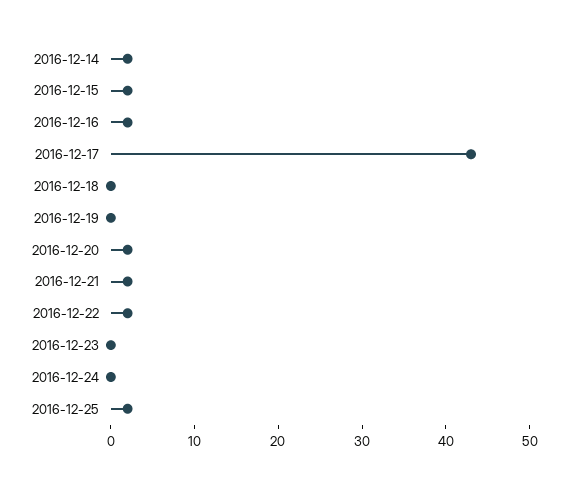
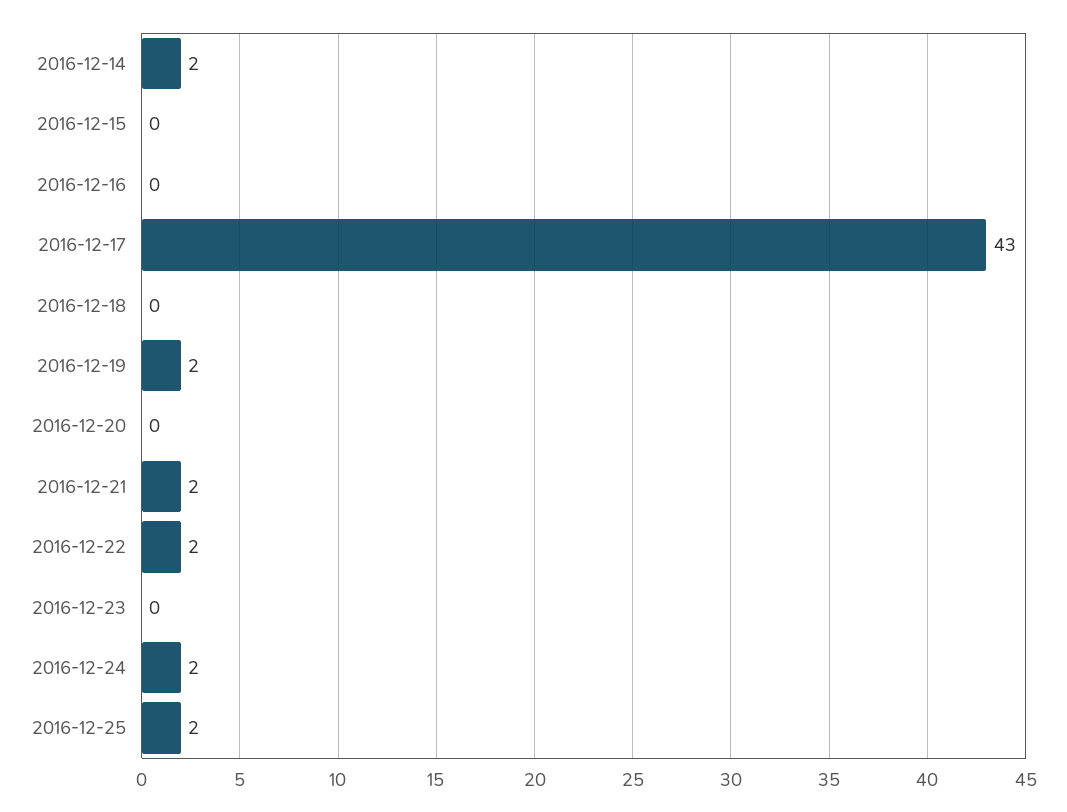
2016-12-15: 2 -> 0
2016-12-16: 2 -> 0
2016-12-19: 0 -> 2
2016-12-20: 2 -> 0
2016-12-24: 0 -> 2

